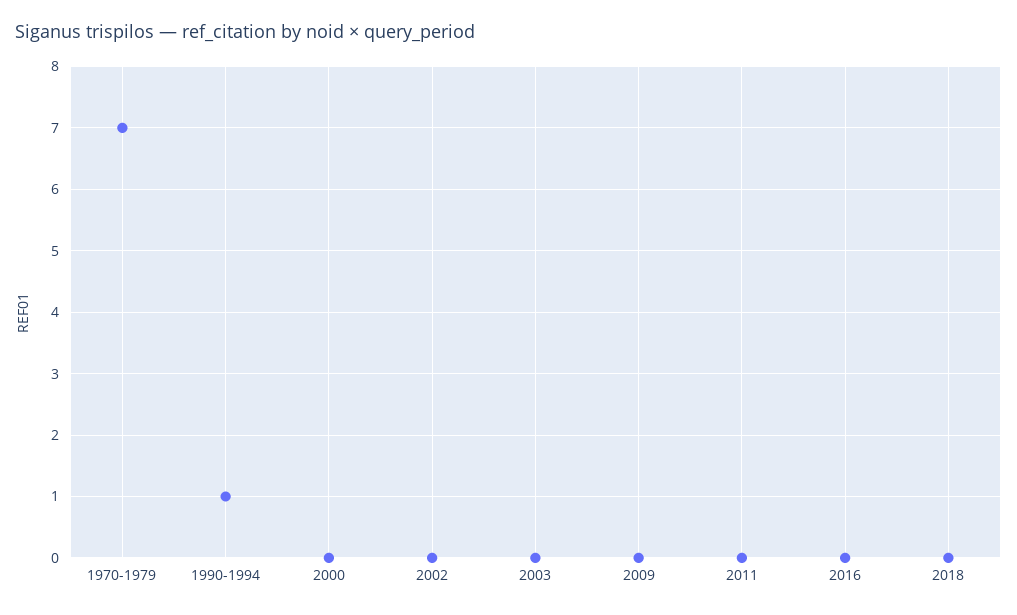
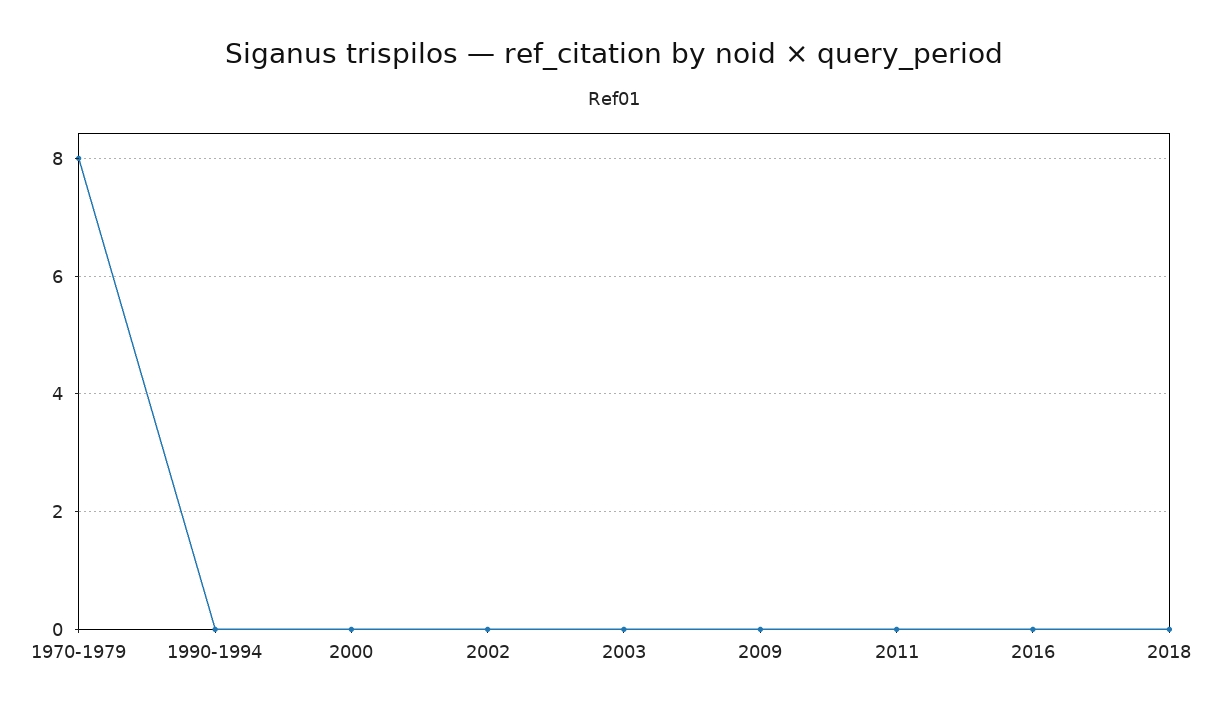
1970-1979: 7 -> 8
1990-1994: 1 -> 0

